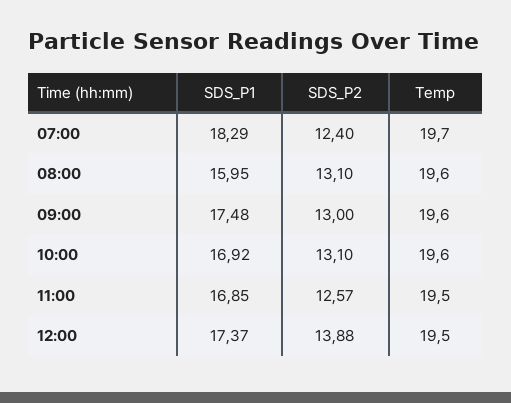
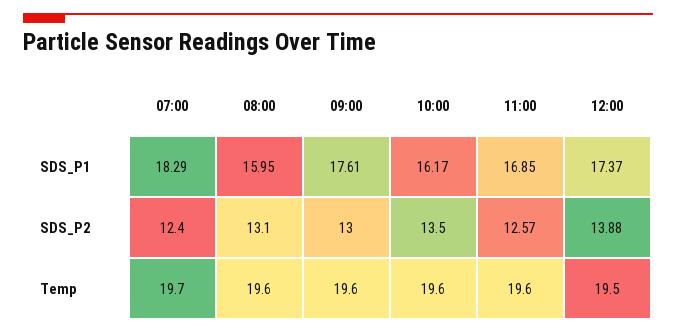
SDS_P1, 09:00: 17.48 -> 17.61
SDS_P1, 10:00: 16.92 -> 16.17
SDS_P2, 10:00: 13.1 -> 13.5
Temp, 11:00: 19.5 -> 19.6

